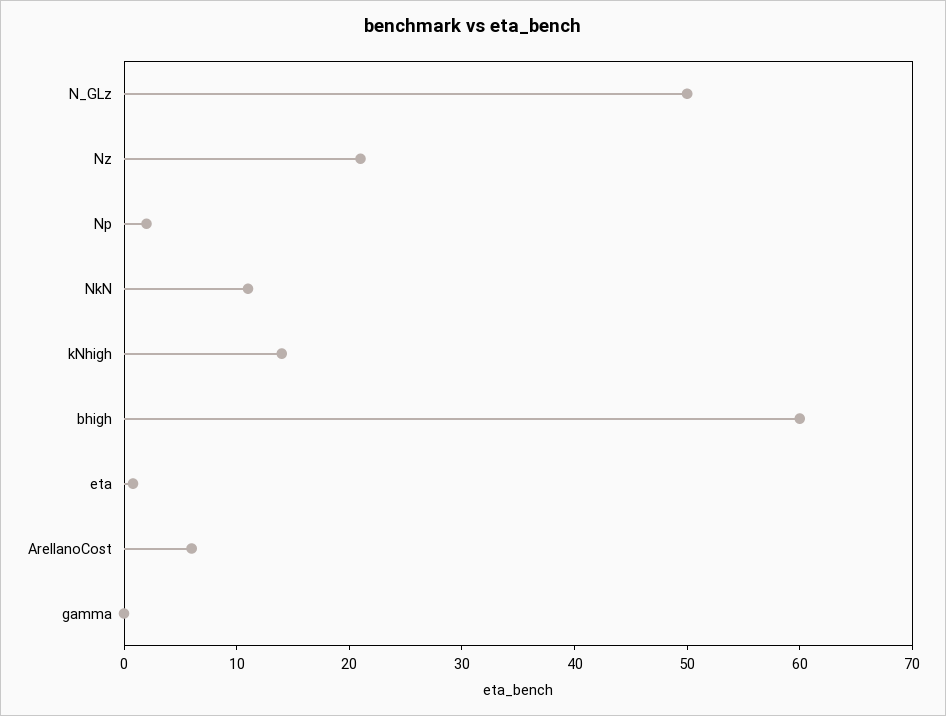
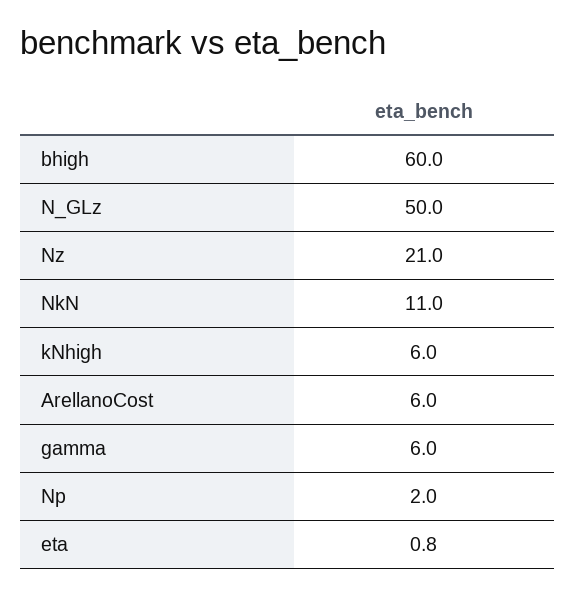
kNhigh: 14 -> 6
gamma: 0 -> 6

